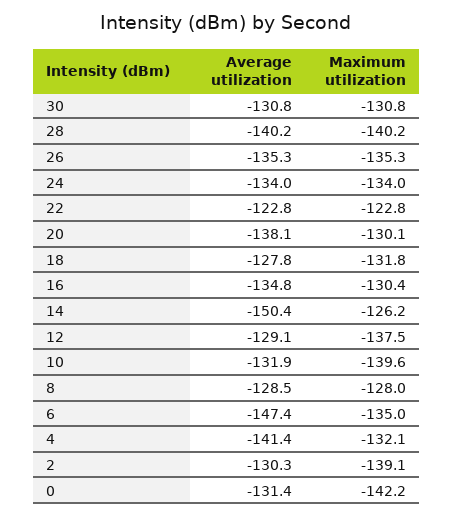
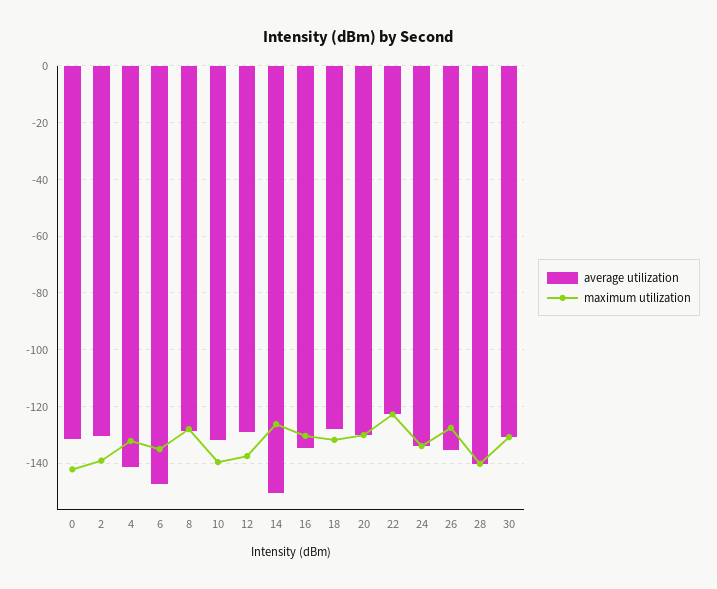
Maximum utilization, 26: -135.3 -> -127.5
Average utilization, 20: -138.1 -> -130

